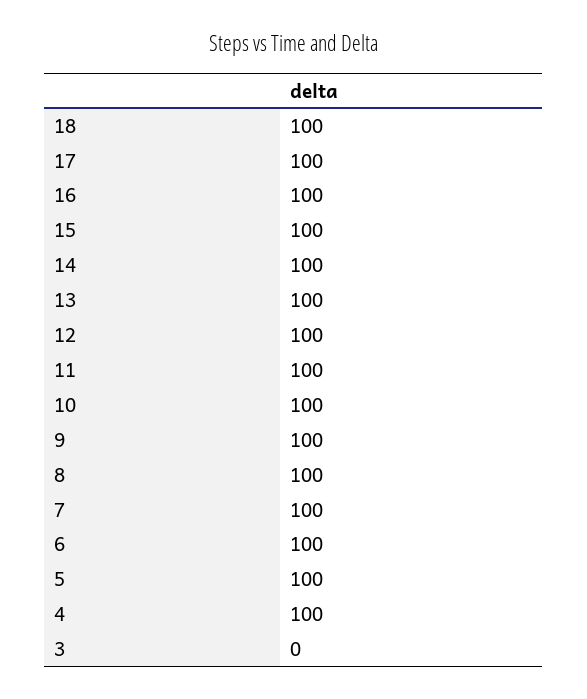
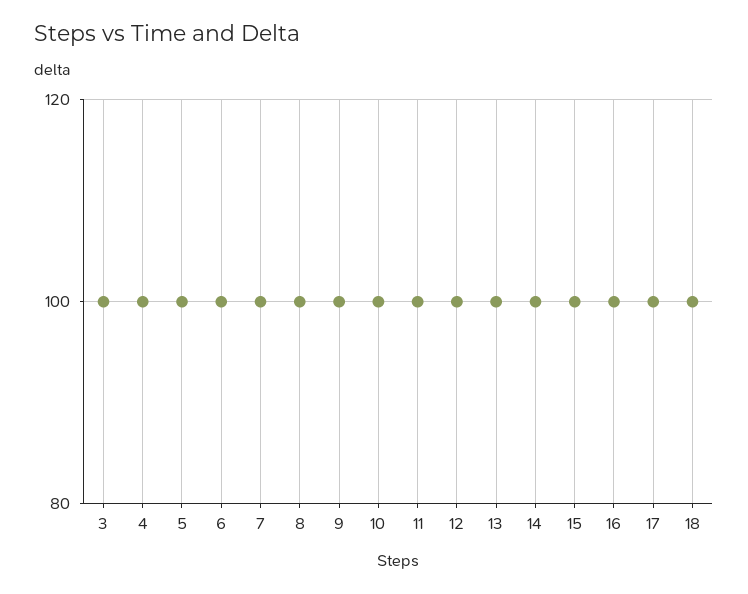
3: 0 -> 100

